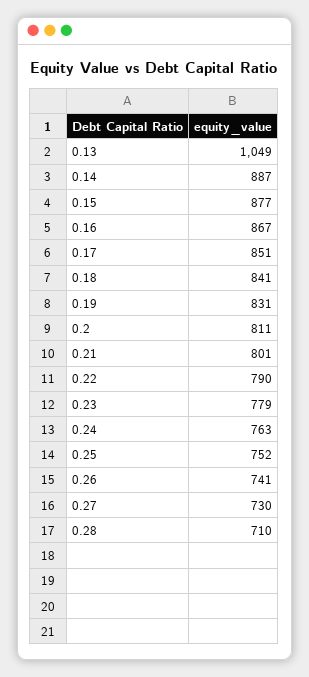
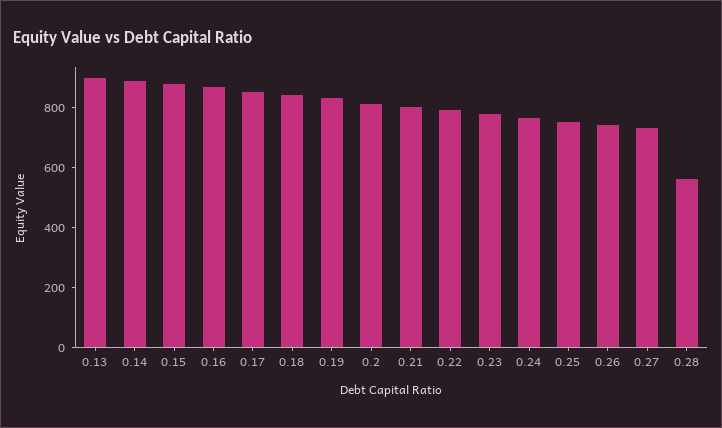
0.13: 1049 -> 900
0.28: 710 -> 550

